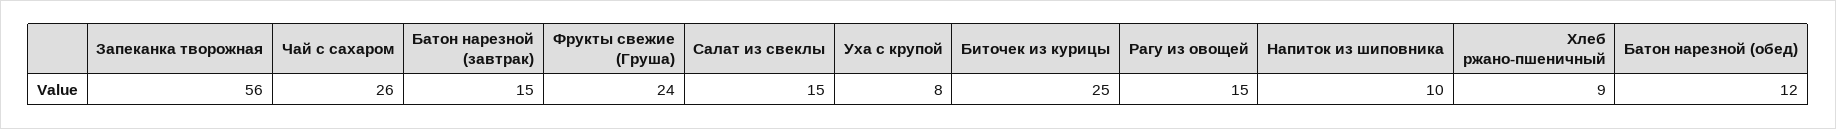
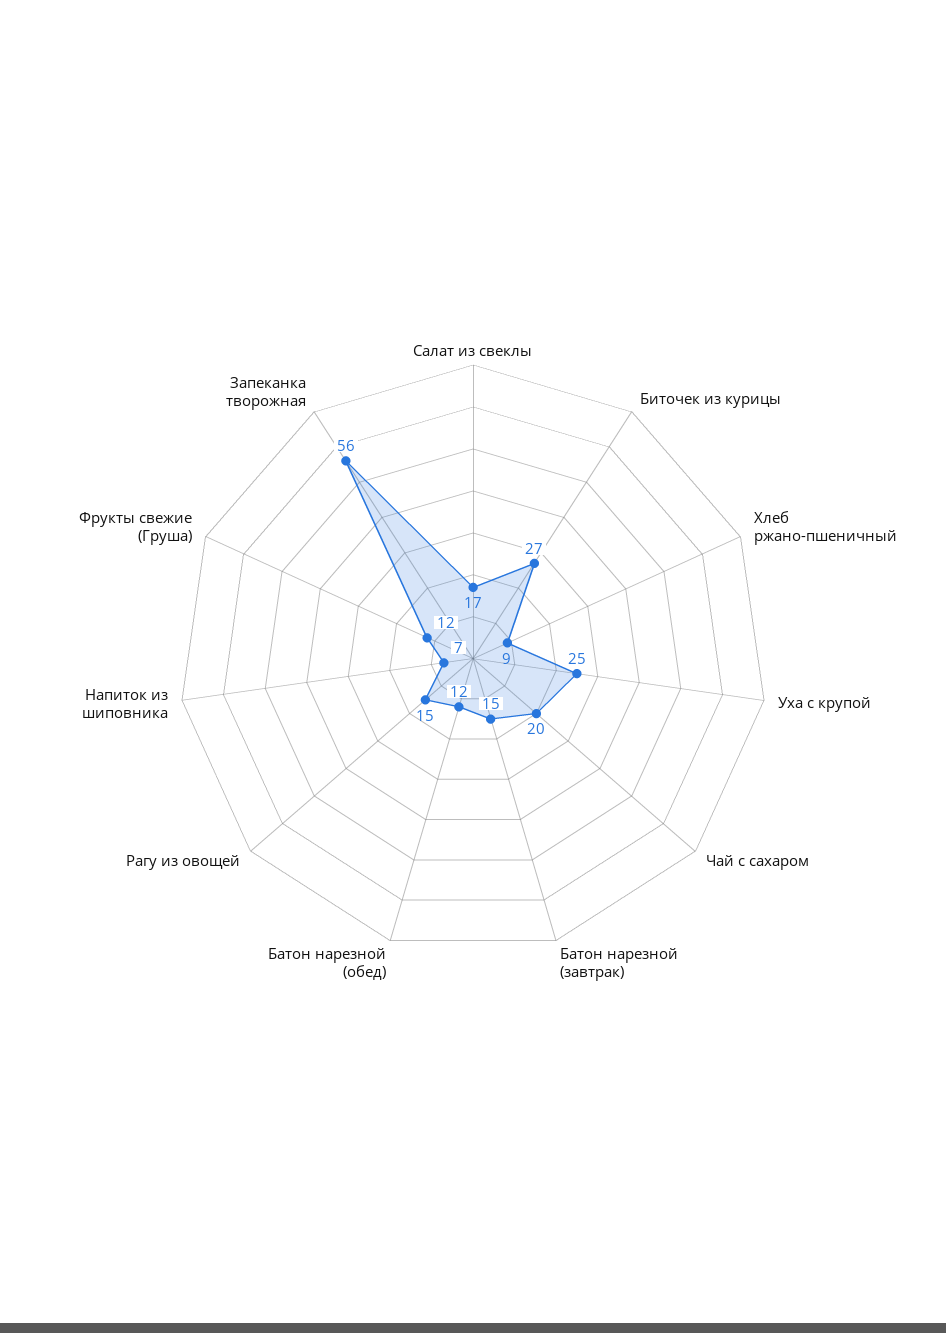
Чай с сахаром: 26 -> 20
Фрукты свежие (Груша): 24 -> 12
Салат из свеклы: 15 -> 17
Уха с крупой: 8 -> 25
Биточек из курицы: 25 -> 27
Напиток из шиповника: 10 -> 7

